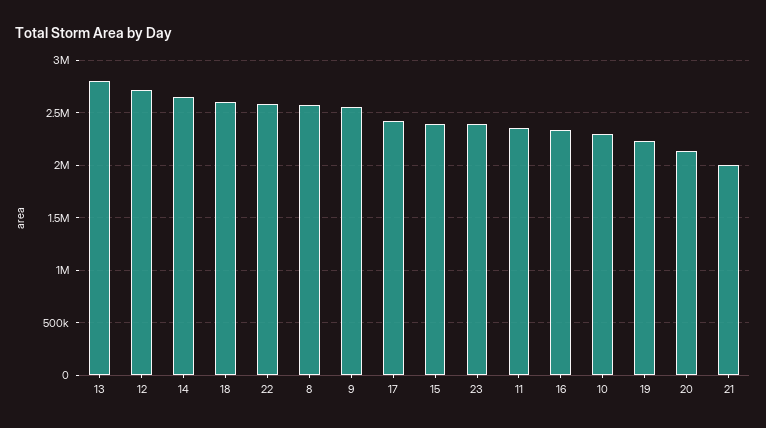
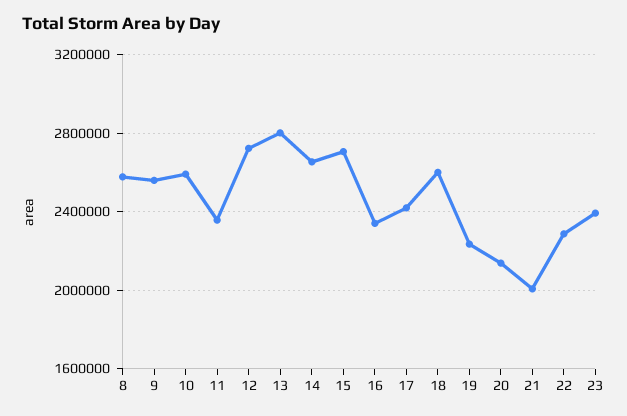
22: 2600000 -> 2300000
15: 2400000 -> 2700000
10: 2300000 -> 2600000

